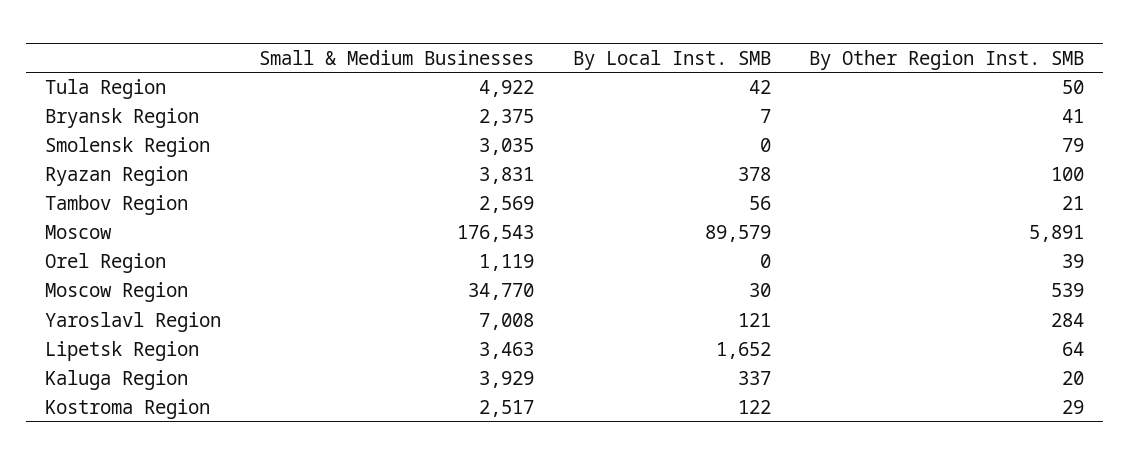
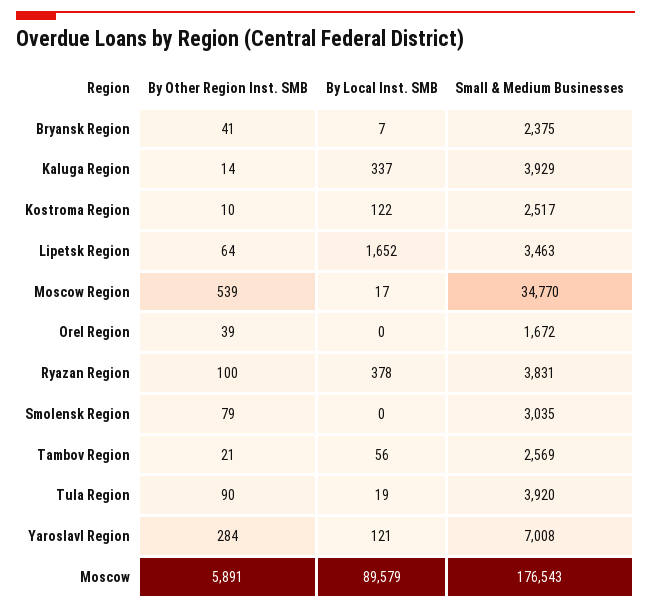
Small & Medium Businesses, Tula Region: 4922 -> 3920
By Local Inst. SMB, Tula Region: 42 -> 19
By Other Region Inst. SMB, Tula Region: 50 -> 90
Small & Medium Businesses, Orel Region: 1119 -> 1672
By Local Inst. SMB, Moscow Region: 30 -> 17
By Other Region Inst. SMB, Kaluga Region: 20 -> 14
By Other Region Inst. SMB, Kostroma Region: 29 -> 10

